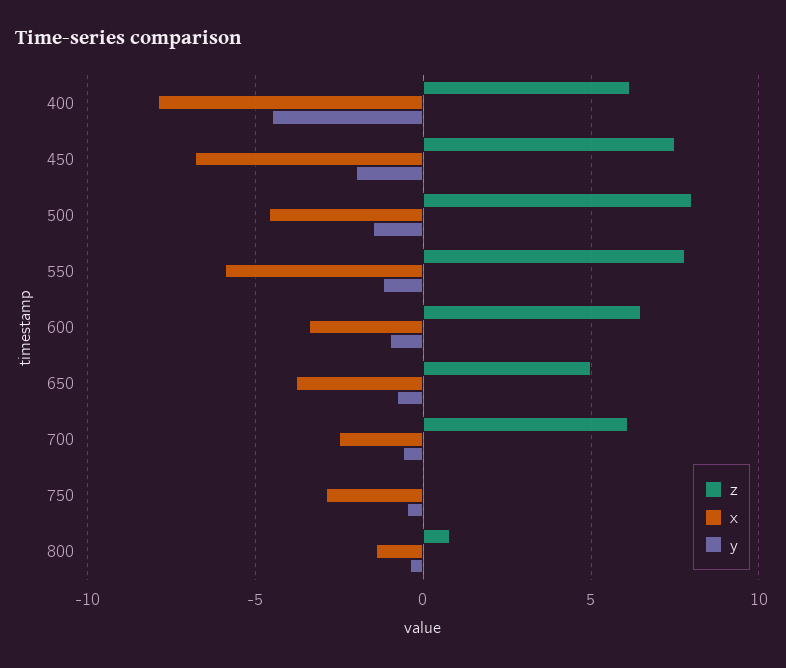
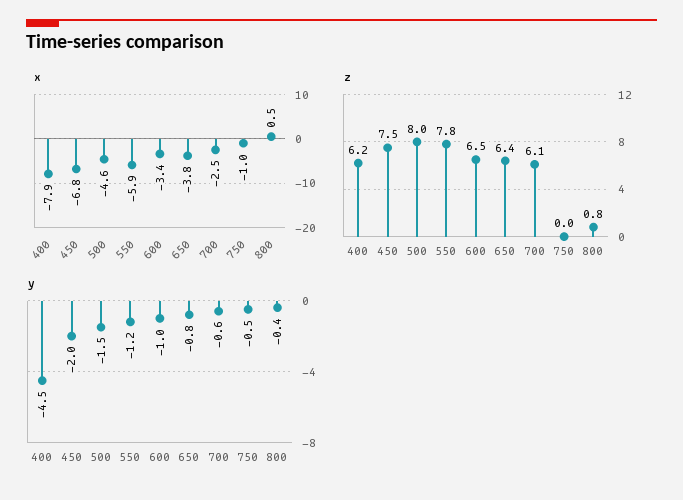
z, 650: 5 -> 6.4
x, 750: -3 -> -1
x, 800: -1.5 -> 0.5

